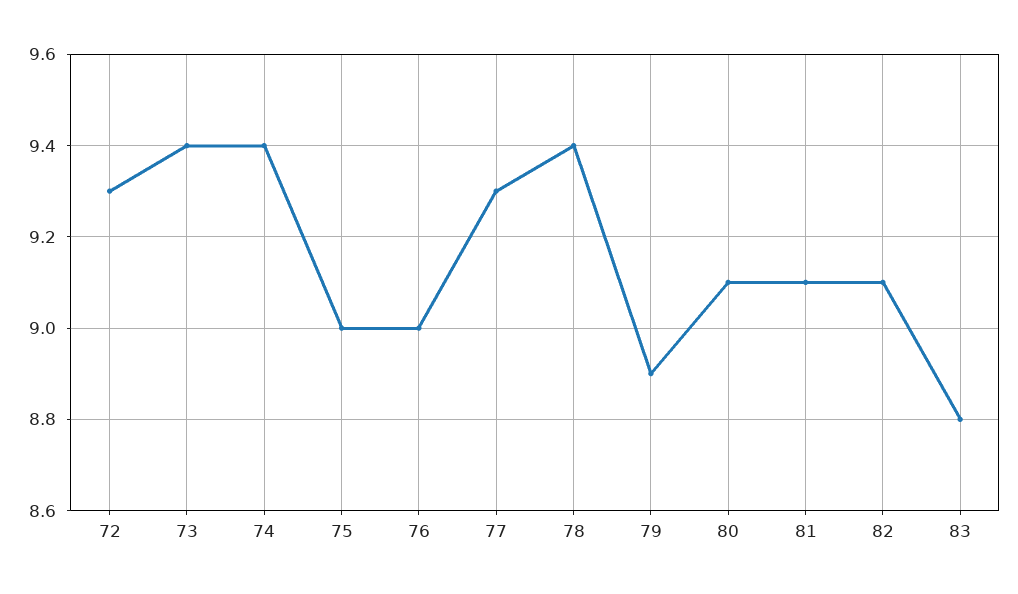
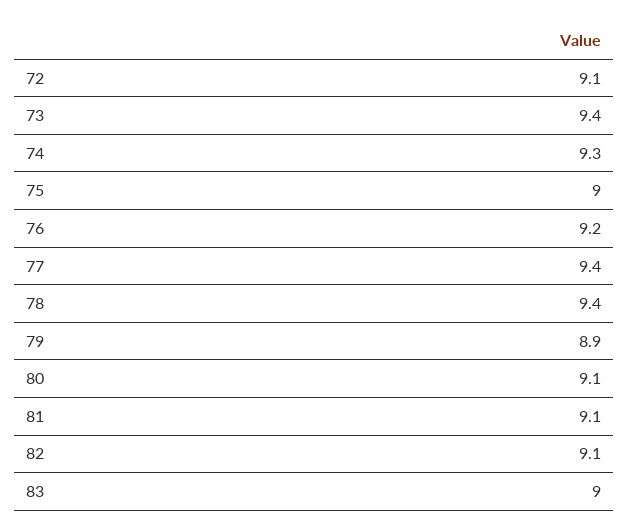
72: 9.3 -> 9.1
74: 9.4 -> 9.3
76: 9 -> 9.2
77: 9.3 -> 9.4
83: 8.8 -> 9

